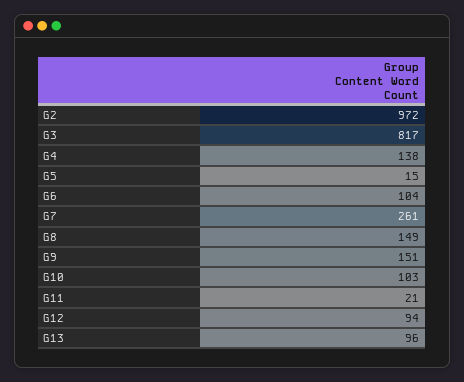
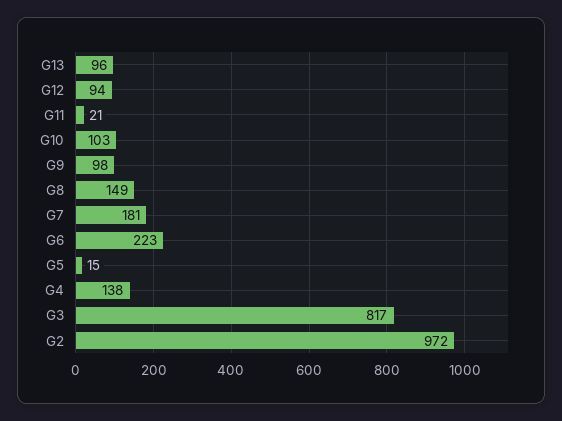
G6: 104 -> 223
G7: 261 -> 181
G9: 151 -> 98

